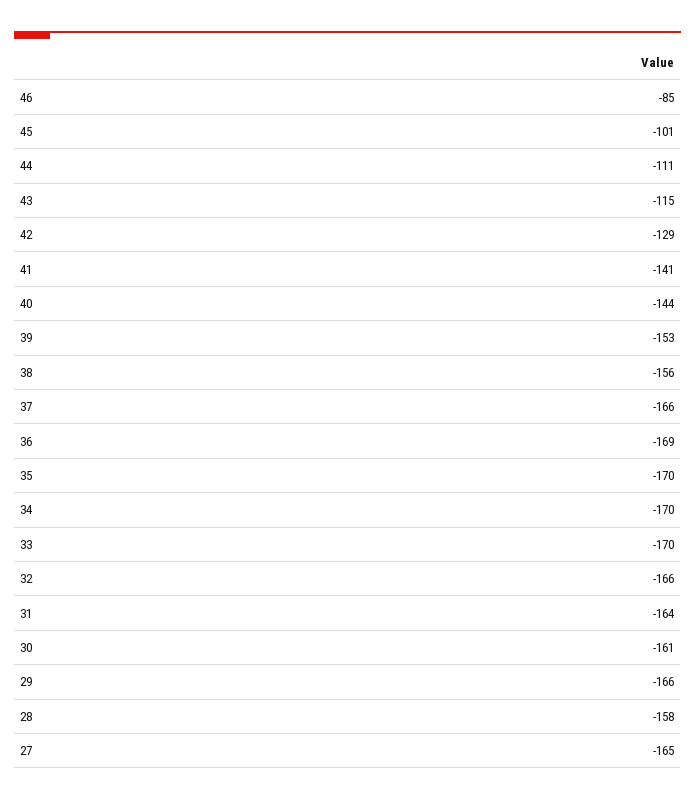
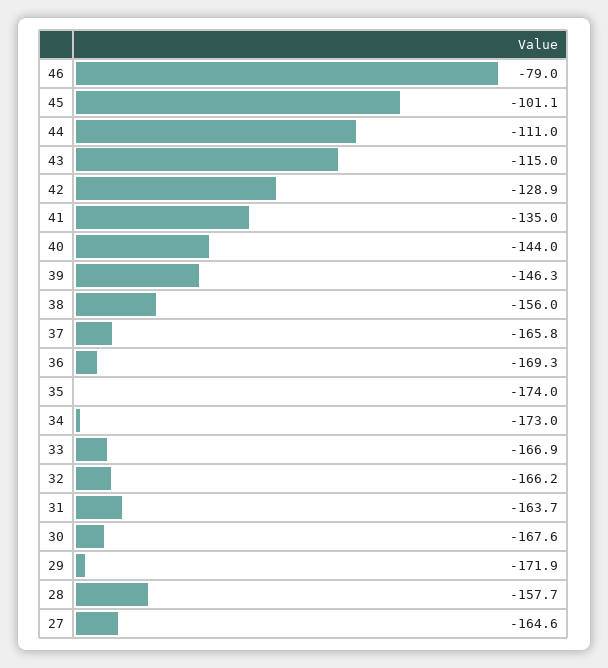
46: -85 -> -79
41: -141 -> -135
39: -153 -> -146.3
35: -170 -> -174
34: -170 -> -173
33: -170 -> -166.9
30: -161 -> -167.6
29: -166 -> -171.9

